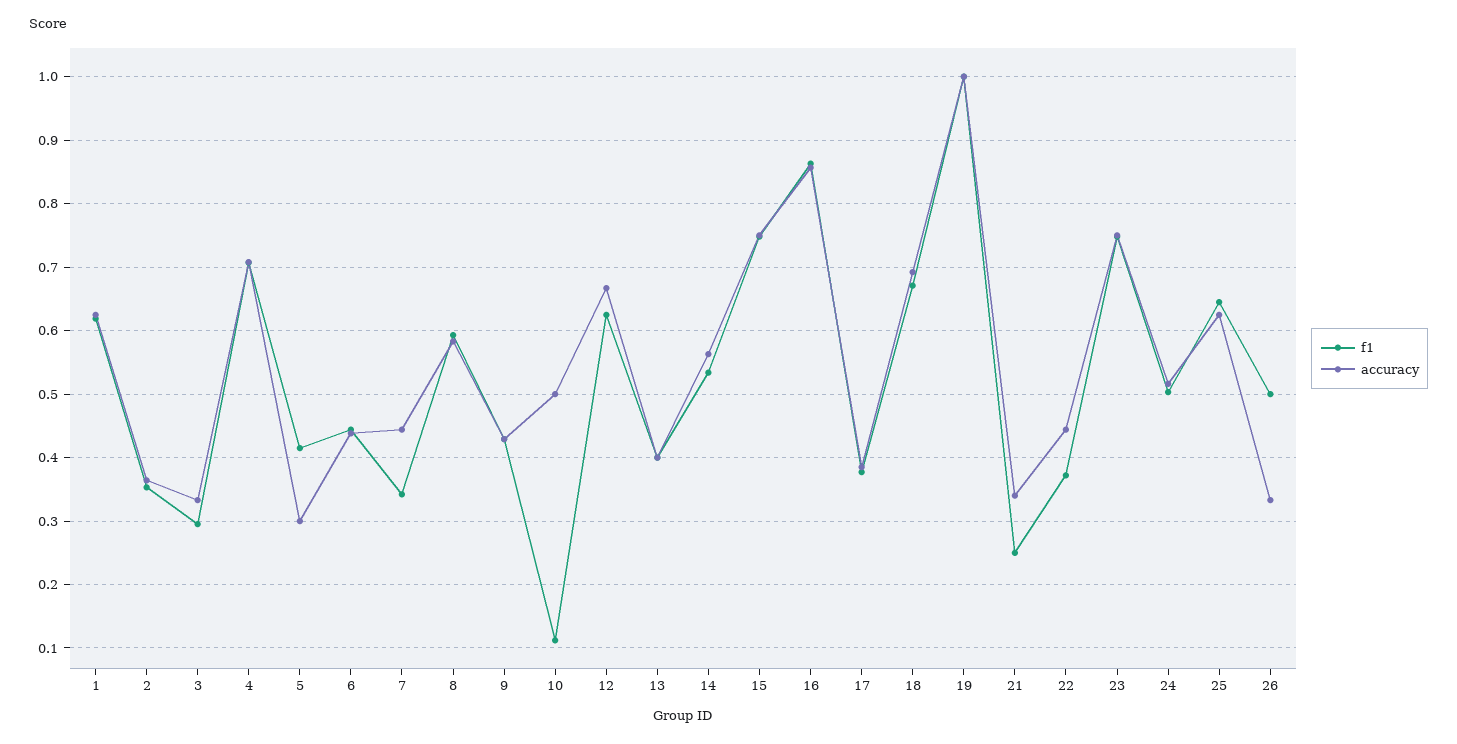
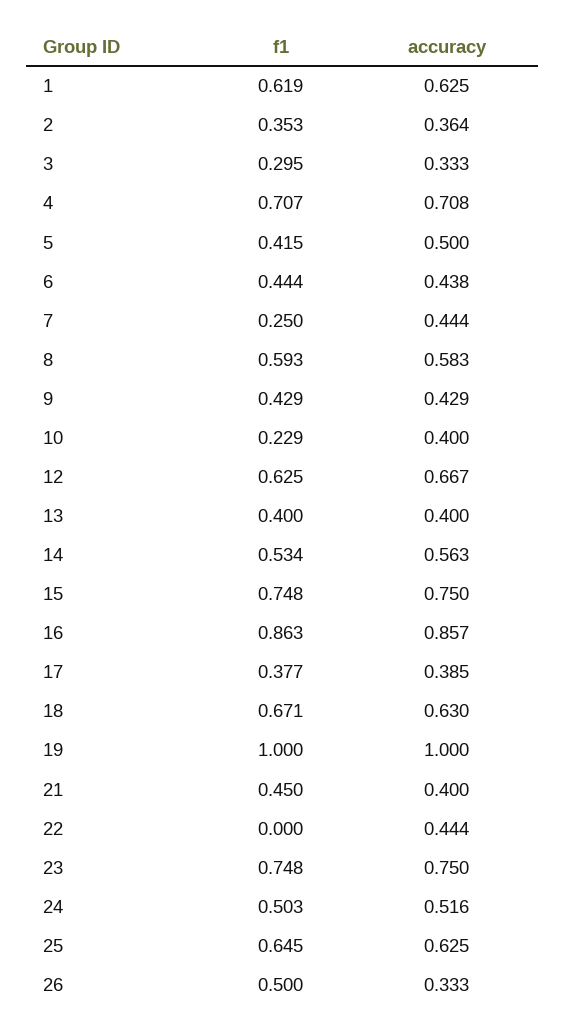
accuracy, 5: 0.3 -> 0.5
f1, 7: 0.34 -> 0.25
f1, 10: 0.11 -> 0.229
accuracy, 10: 0.5 -> 0.4
accuracy, 18: 0.69 -> 0.63
f1, 21: 0.25 -> 0.45
accuracy, 21: 0.34 -> 0.4
f1, 22: 0.37 -> 0

